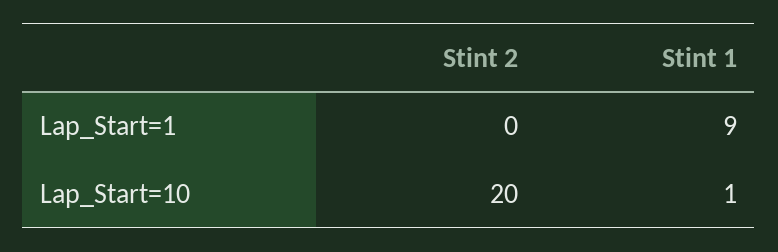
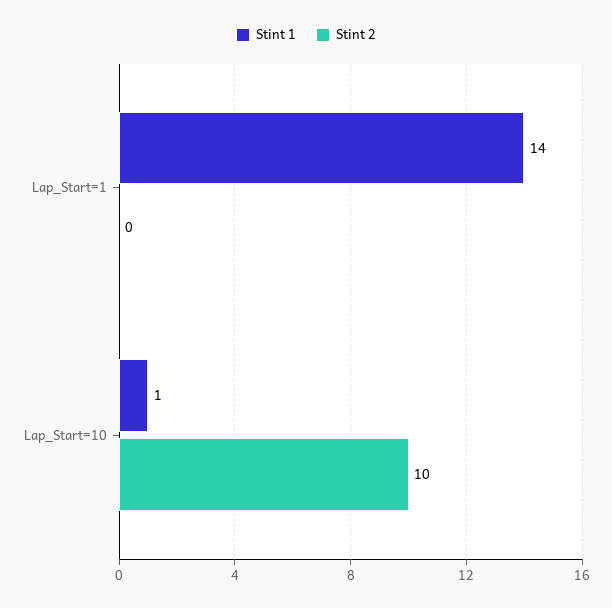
Stint 1, Lap_Start=1: 9 -> 14
Stint 2, Lap_Start=10: 20 -> 10

